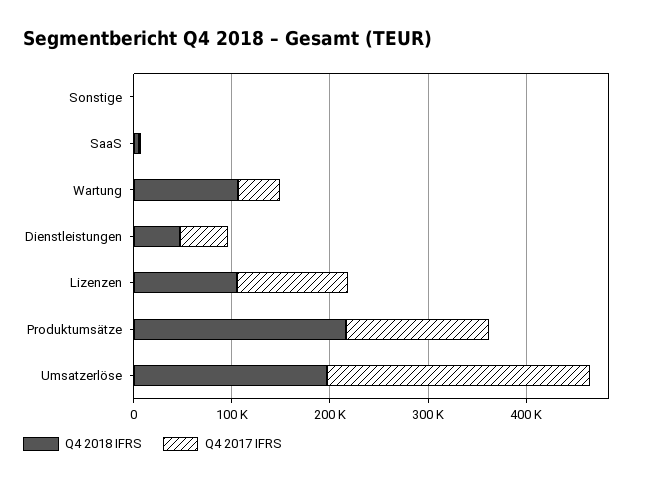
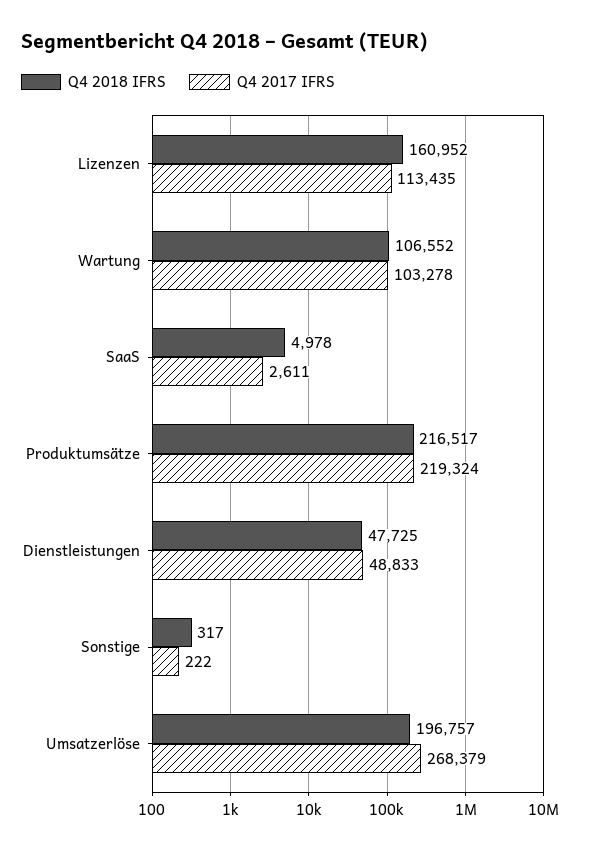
Q4 2017 IFRS, Wartung: 40000 -> 103278
Q4 2018 IFRS, Lizenzen: 100000 -> 160952
Q4 2017 IFRS, Produktumsätze: 140000 -> 219324

